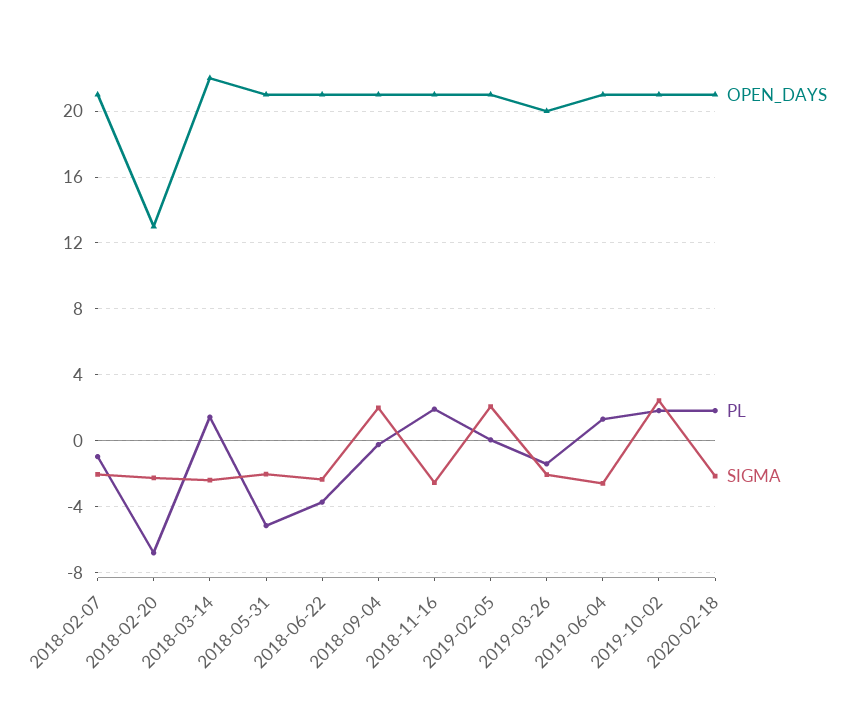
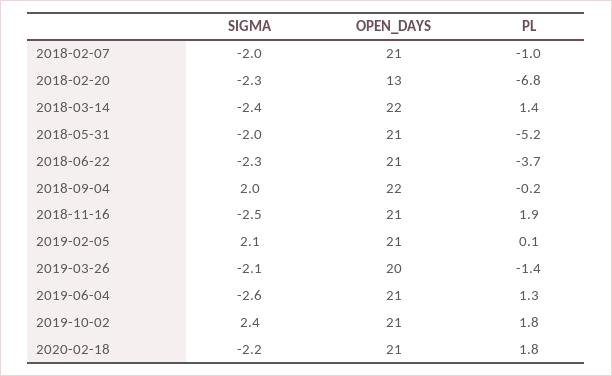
OPEN_DAYS, 2018-09-04: 21 -> 22

